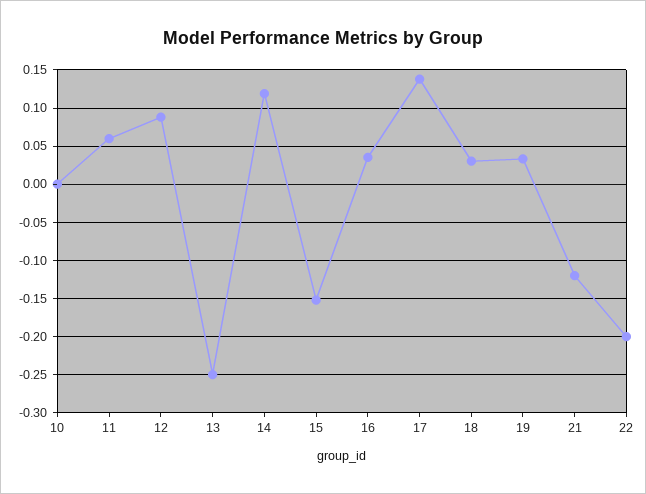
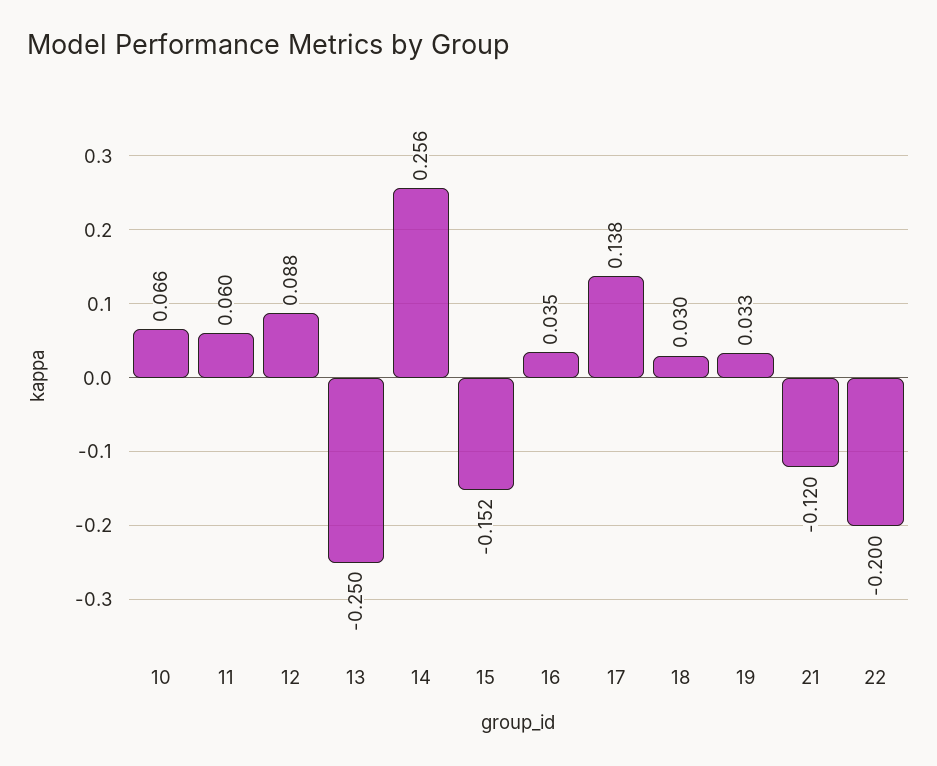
10: 0 -> 0.066
14: 0.12 -> 0.256

